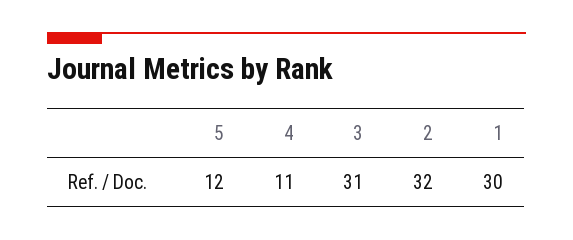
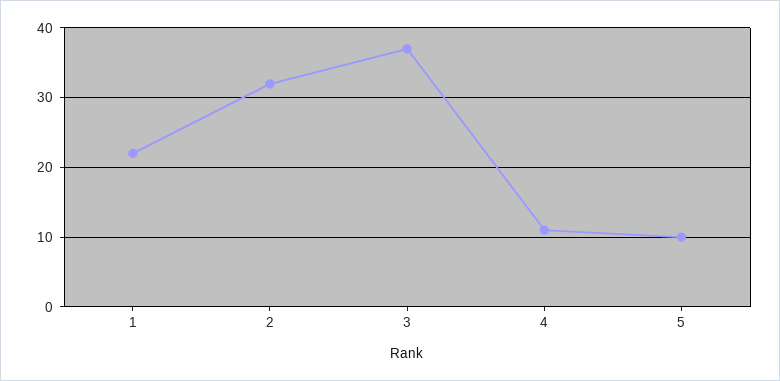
5: 12 -> 10
3: 31 -> 37
1: 30 -> 22

